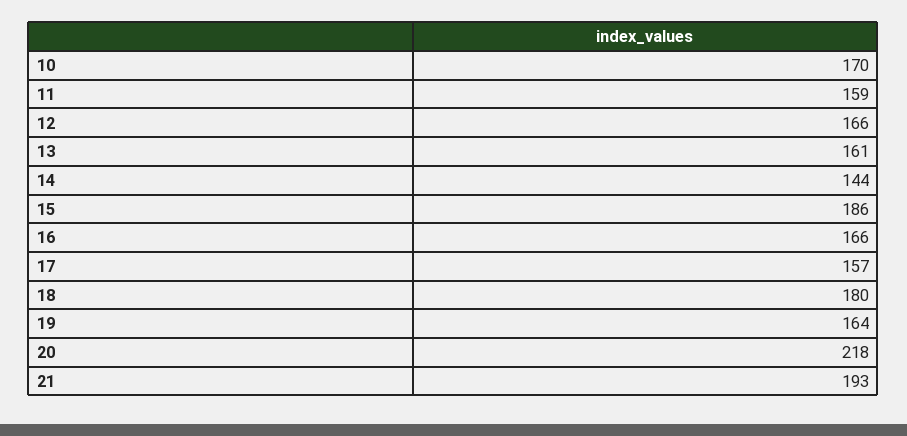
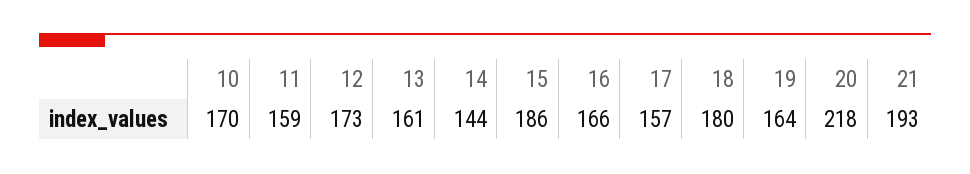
12: 166 -> 173

